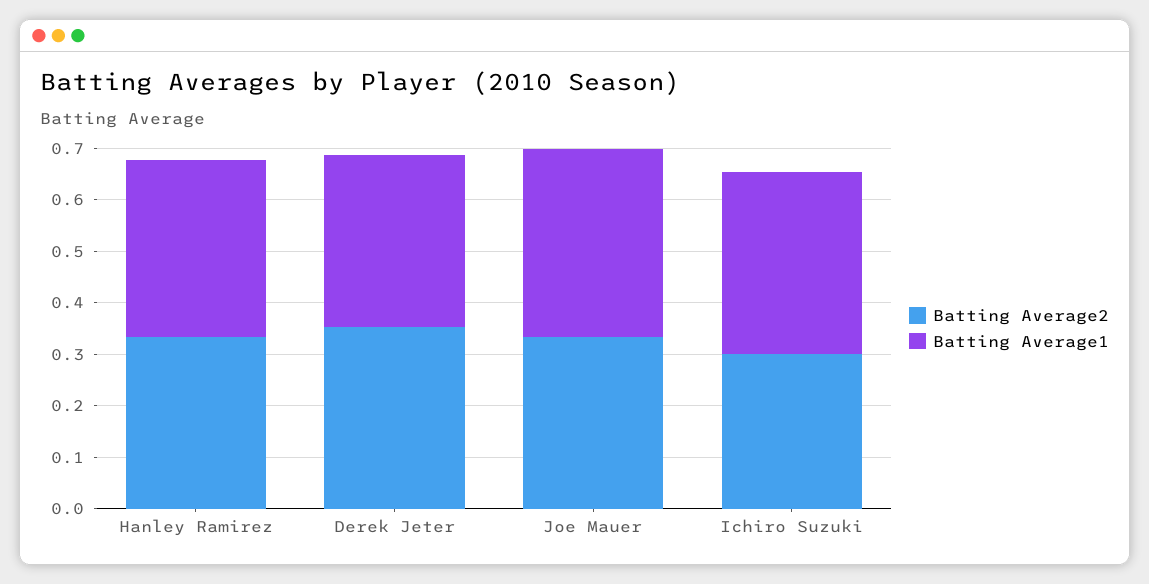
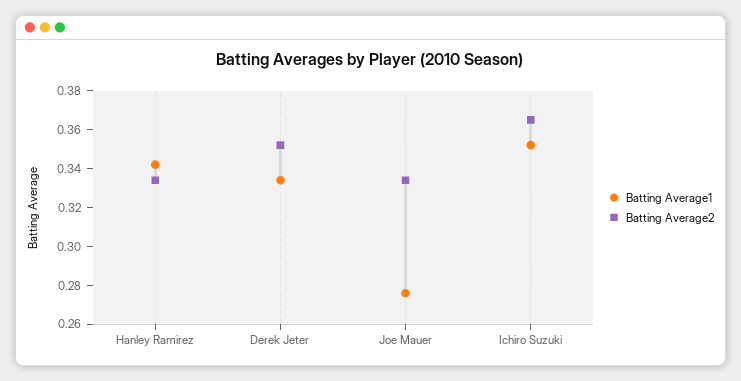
Batting Average1, Joe Mauer: 0.36 -> 0.275
Batting Average2, Ichiro Suzuki: 0.3 -> 0.365

